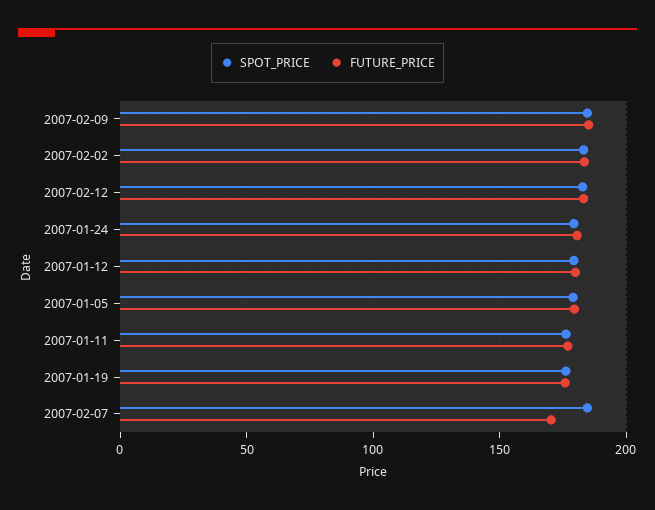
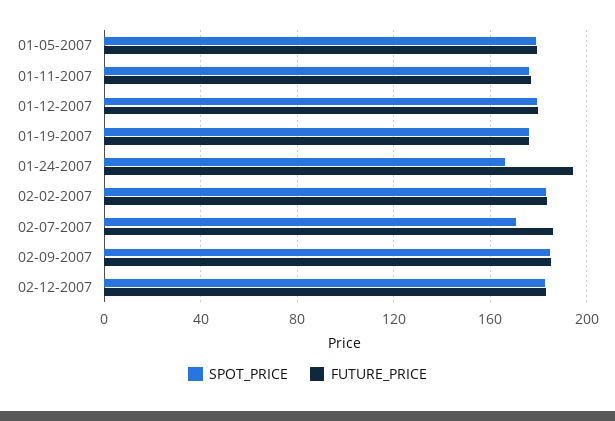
SPOT_PRICE, 2007-01-24: 180 -> 165
FUTURE_PRICE, 2007-01-24: 180 -> 195
SPOT_PRICE, 2007-02-07: 185 -> 170
FUTURE_PRICE, 2007-02-07: 170 -> 185

